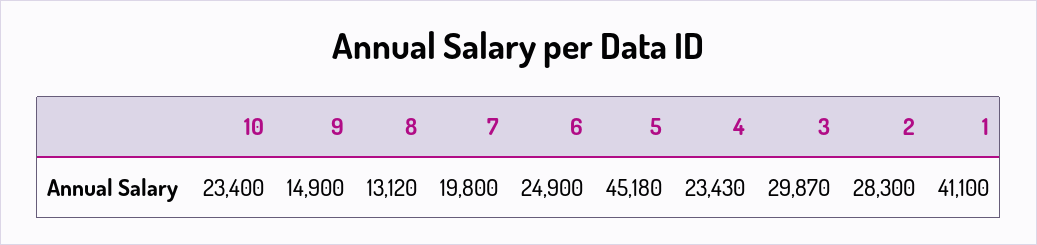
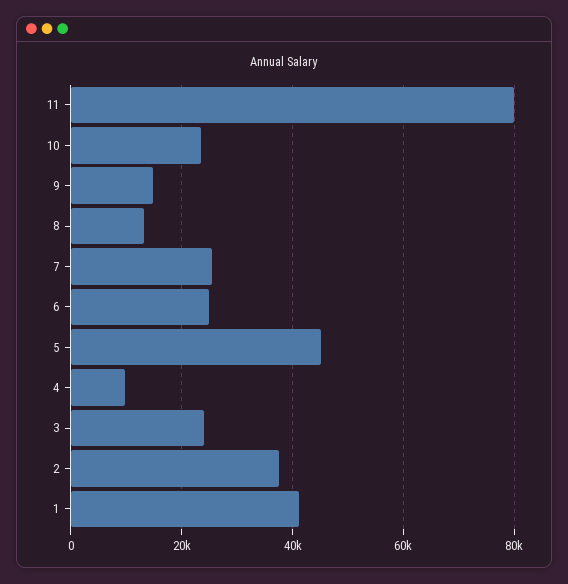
7: 19800 -> 26000
4: 23430 -> 10000
3: 29870 -> 24000
2: 28300 -> 38000
11: none -> 80000

